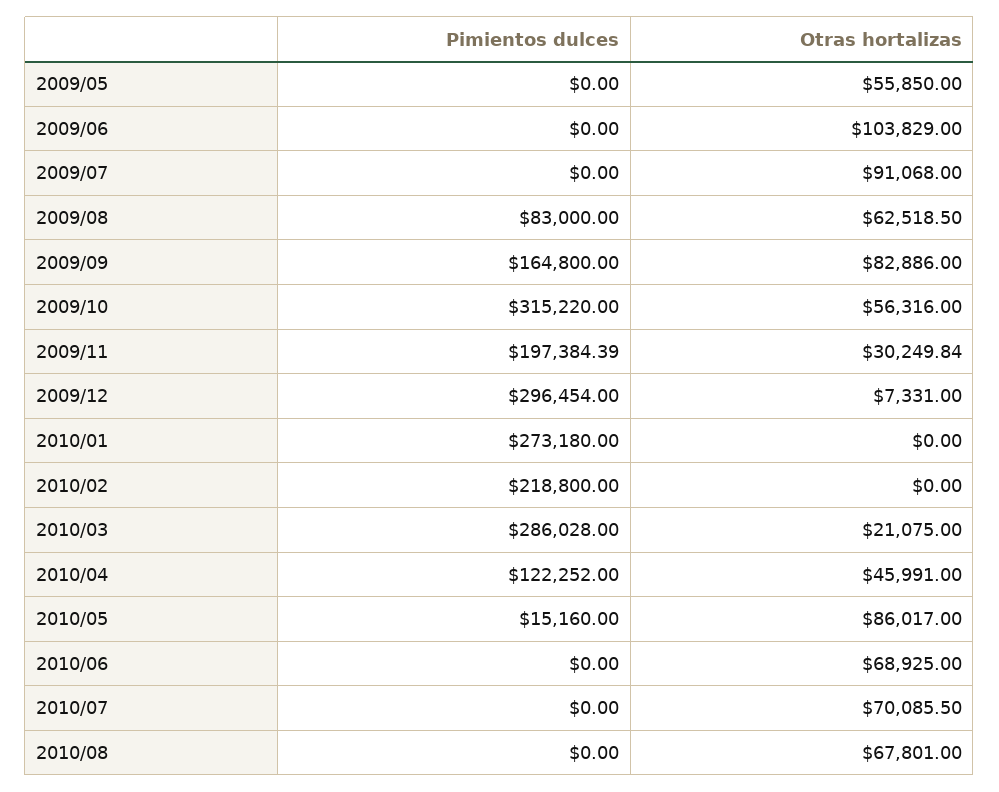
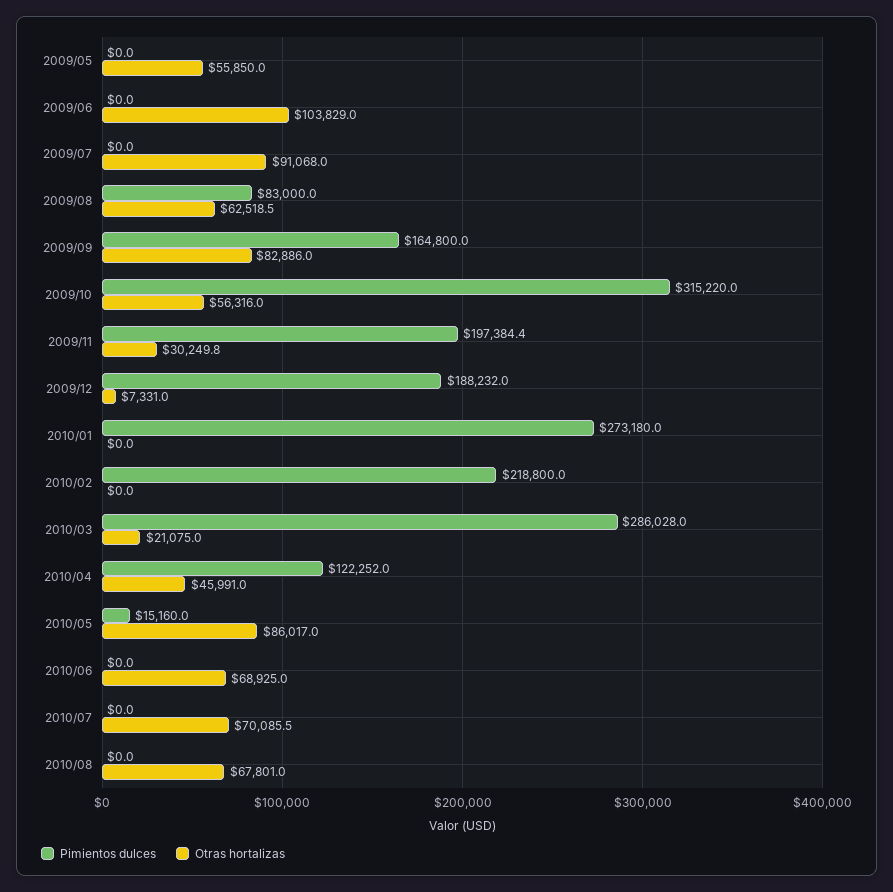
Pimientos dulces, 2009/12: 296454 -> 188232

